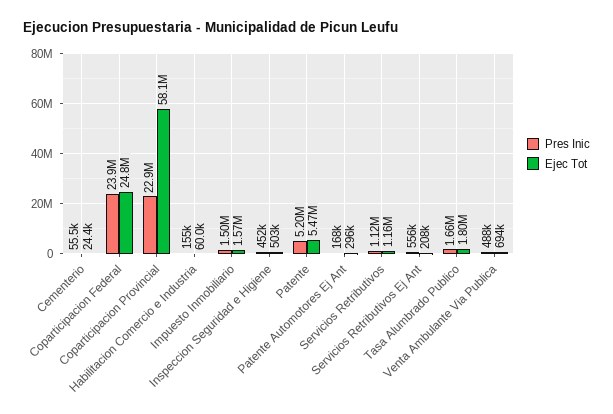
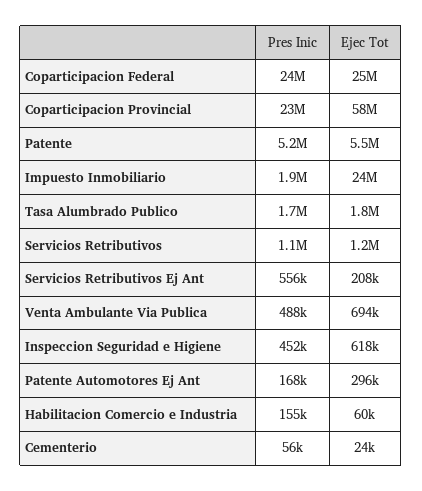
Pres Inic, Impuesto Inmobiliario: 1500000 -> 1900000
Ejec Tot, Impuesto Inmobiliario: 1570000 -> 24000000
Ejec Tot, Inspeccion Seguridad e Higiene: 503000 -> 618000

